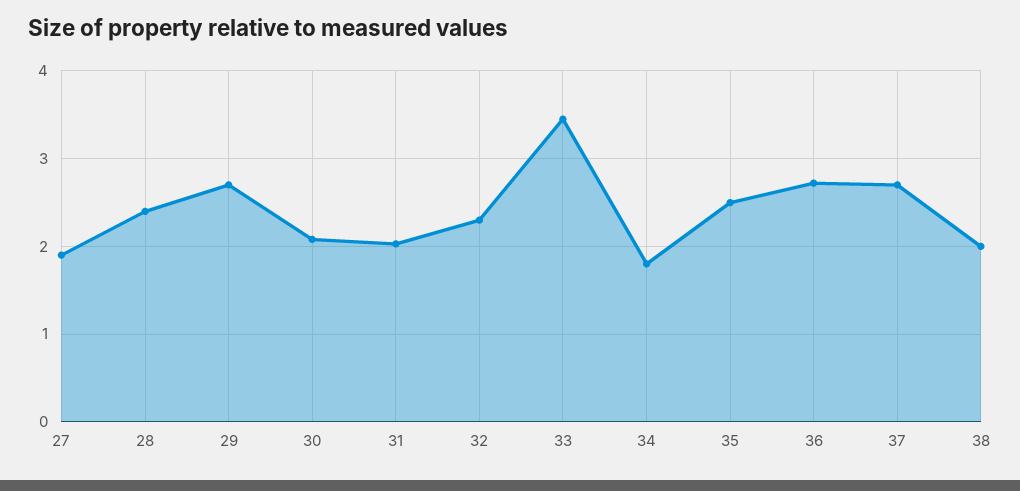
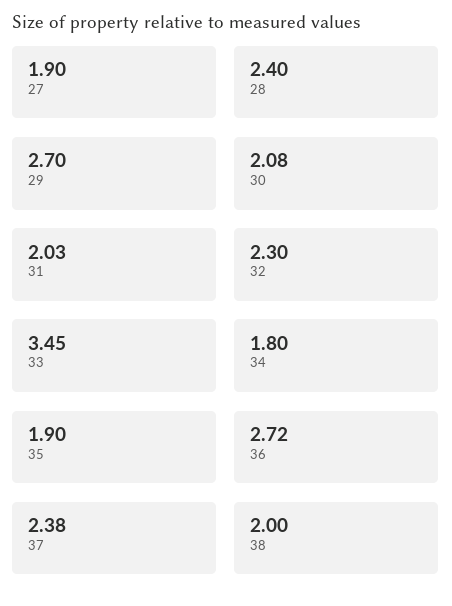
35: 2.5 -> 1.9
37: 2.7 -> 2.38

